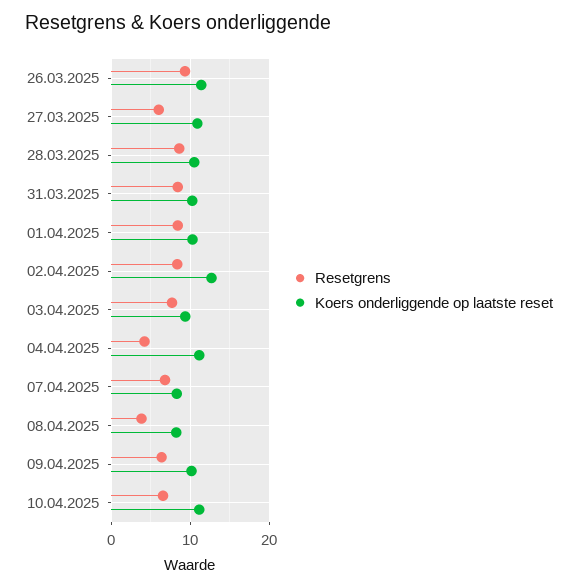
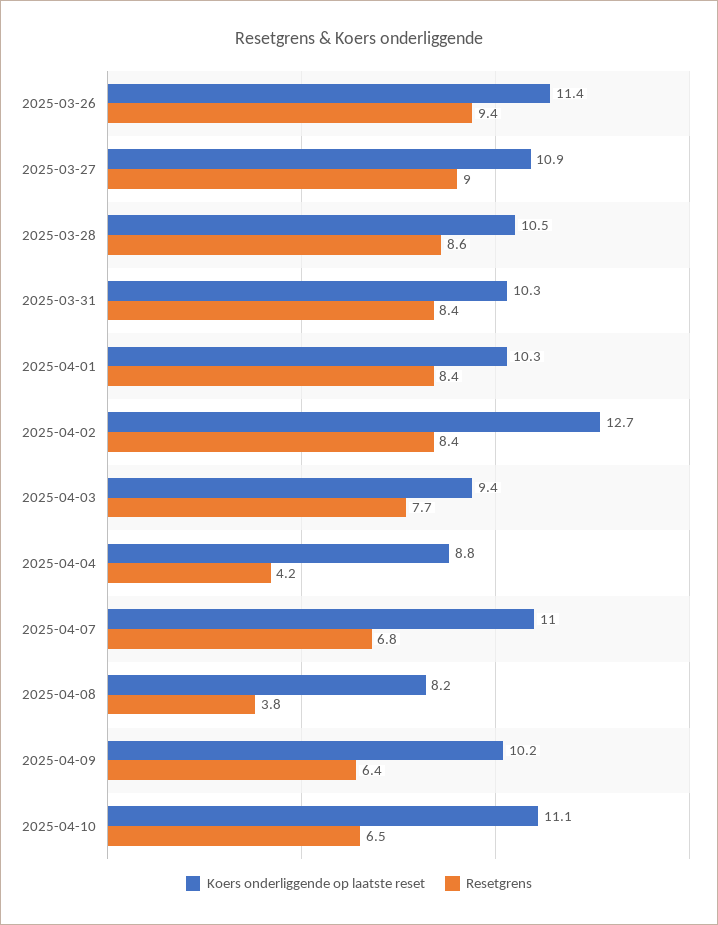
Resetgrens, 27.03.2025: 6 -> 9
Koers onderliggende op laatste reset, 04.04.2025: 11 -> 8.8
Koers onderliggende op laatste reset, 07.04.2025: 8 -> 11

